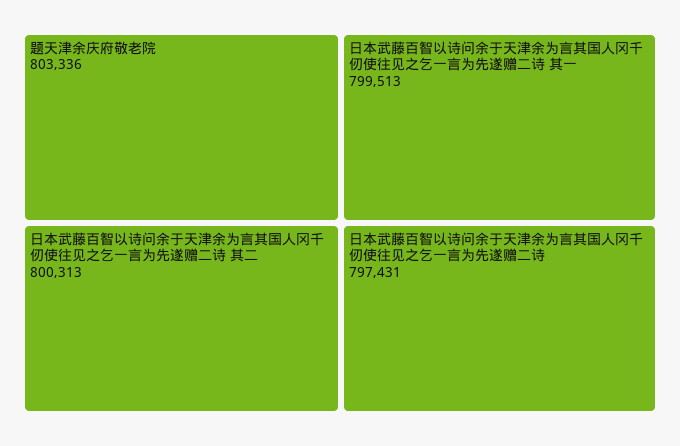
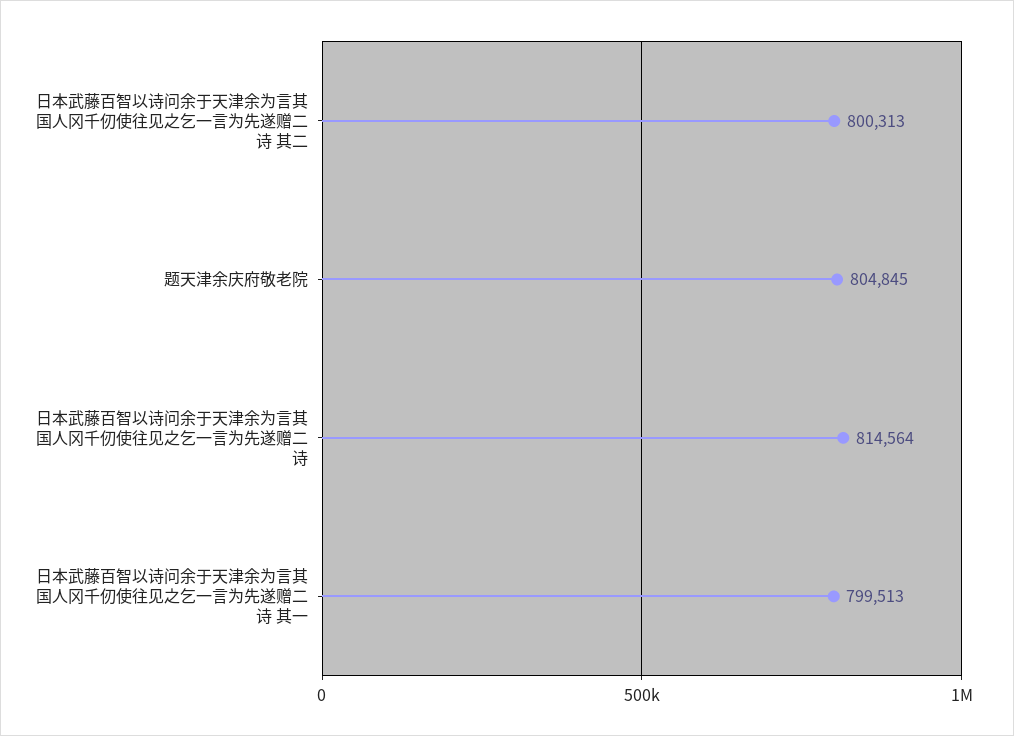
题天津余庆府敬老院: 803336 -> 804845
日本武藤百智以诗问余于天津余为言其国人冈千仞使往见之乞一言为先遂赠二诗: 797431 -> 814564

